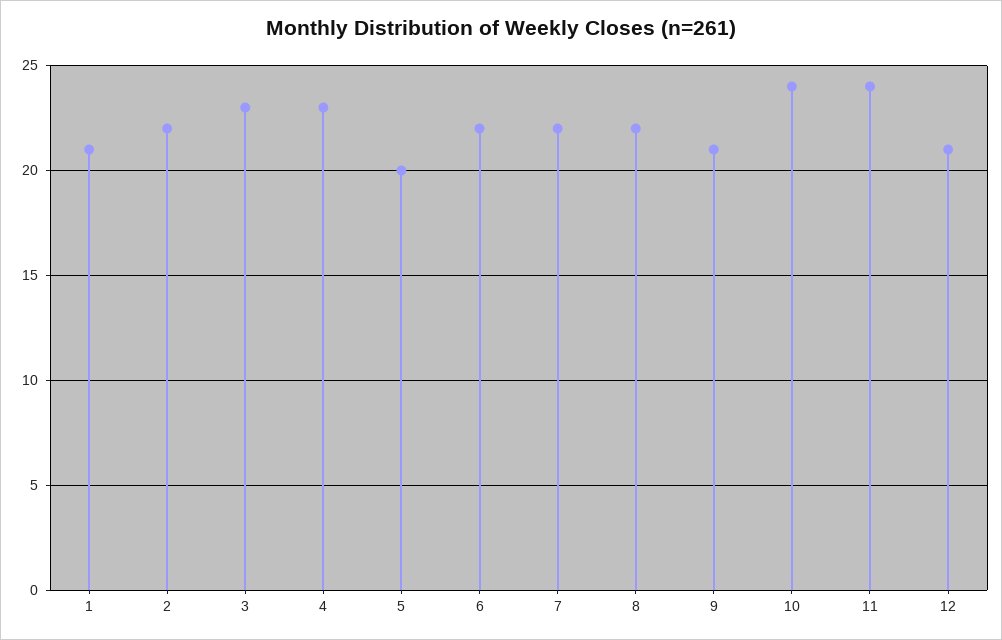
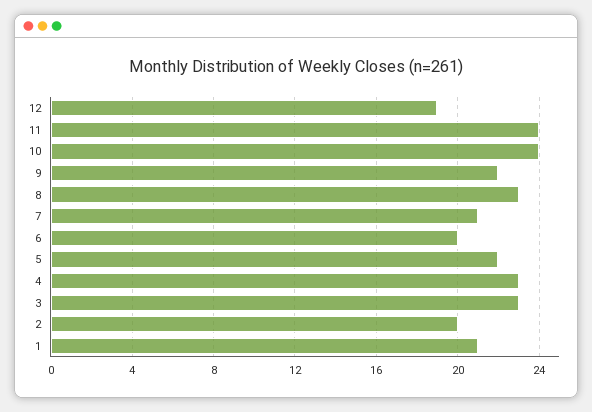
2: 22 -> 20
5: 20 -> 22
6: 22 -> 20
7: 22 -> 21
8: 22 -> 23
9: 21 -> 22
12: 21 -> 19

